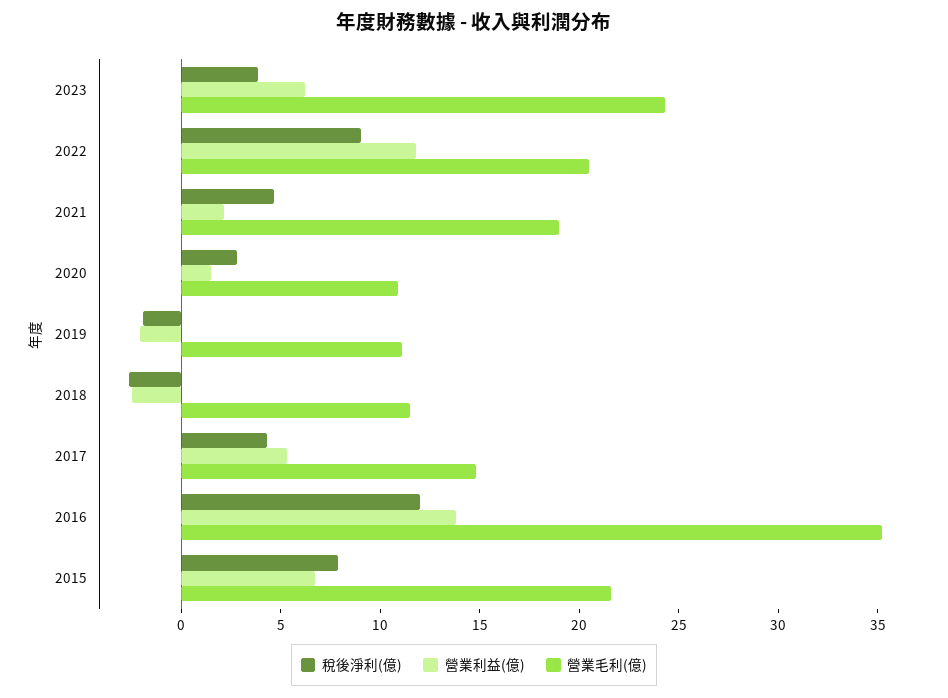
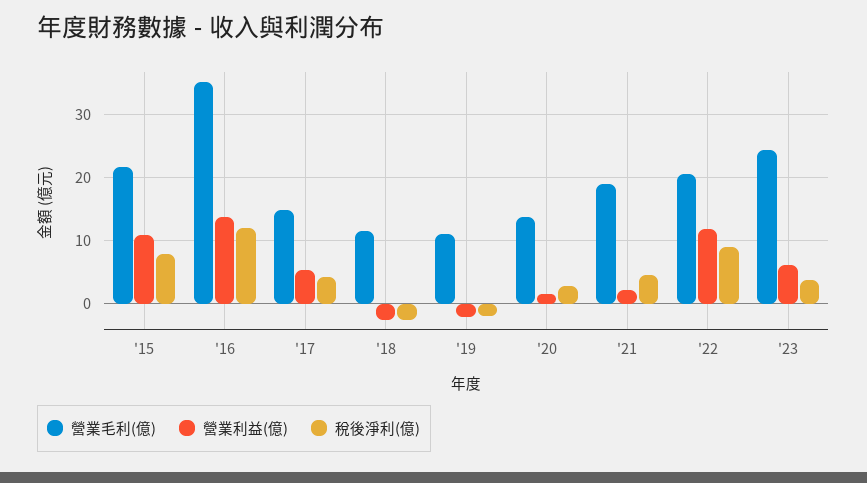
營業毛利(億), 2020: 11 -> 14
營業利益(億), 2015: 7 -> 11

